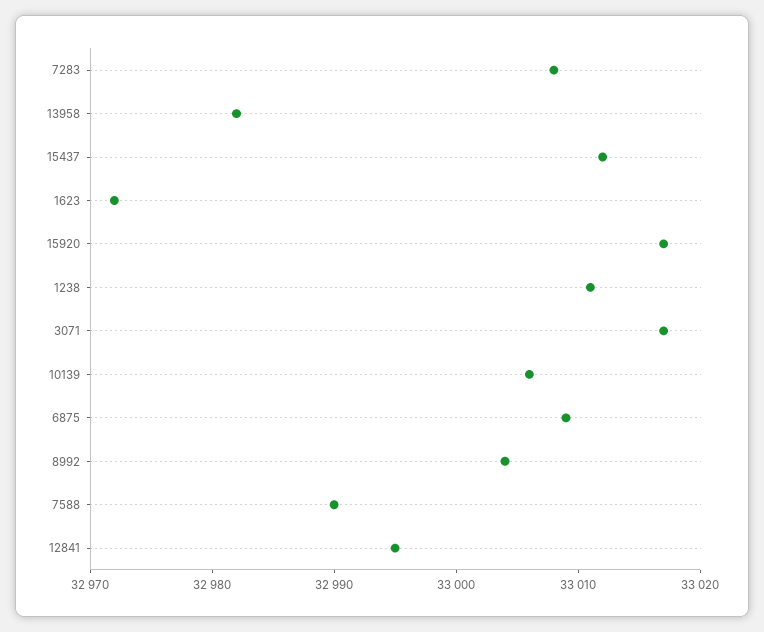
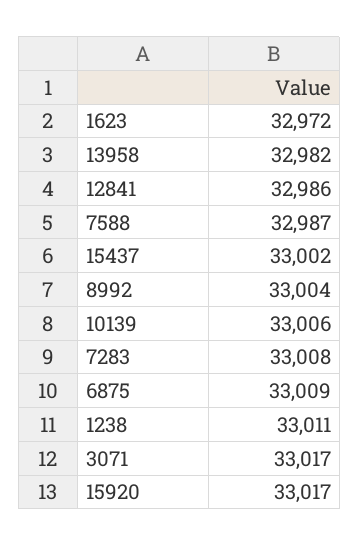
15437: 33012 -> 33002
7588: 32990 -> 32987
12841: 32995 -> 32986

